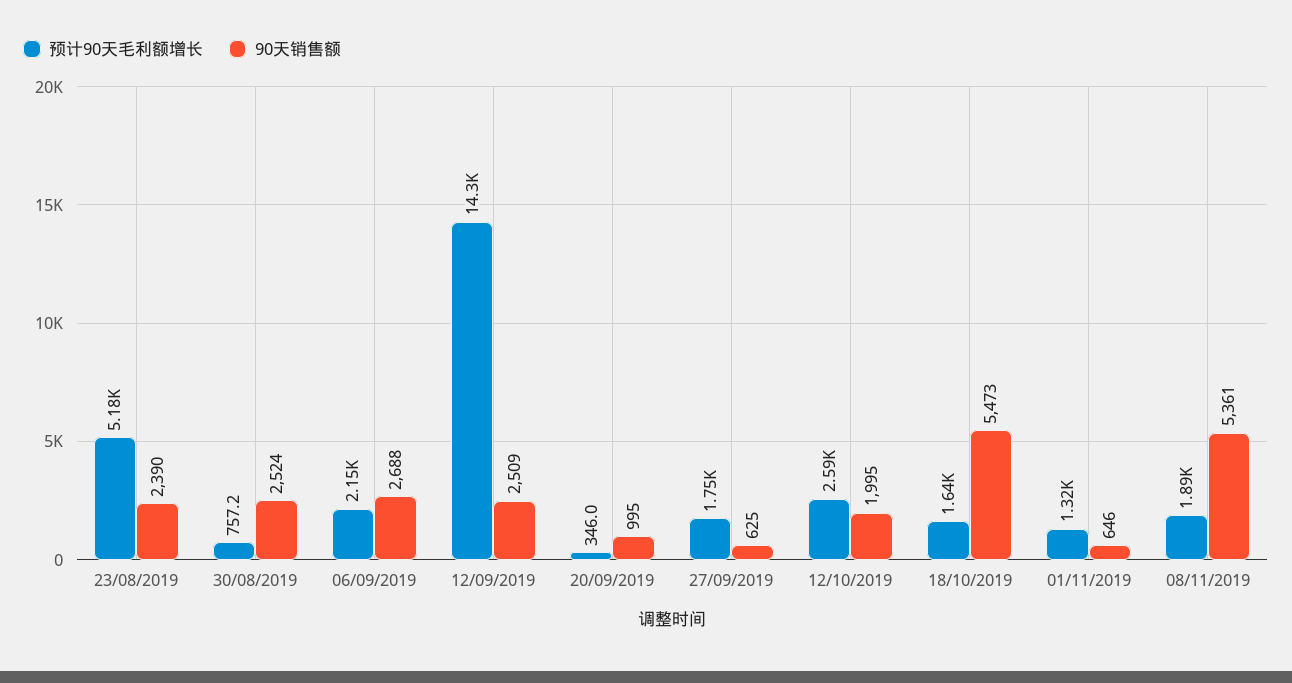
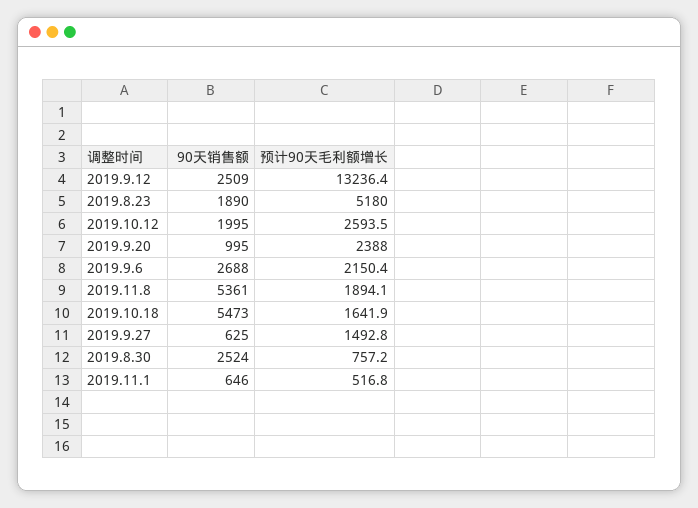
90天销售额, 23/08/2019: 2390 -> 1890
预计90天毛利额增长, 12/09/2019: 14300 -> 13236.4
预计90天毛利额增长, 20/09/2019: 346 -> 2388
预计90天毛利额增长, 27/09/2019: 1750 -> 1492.8
预计90天毛利额增长, 01/11/2019: 1320 -> 516.8

